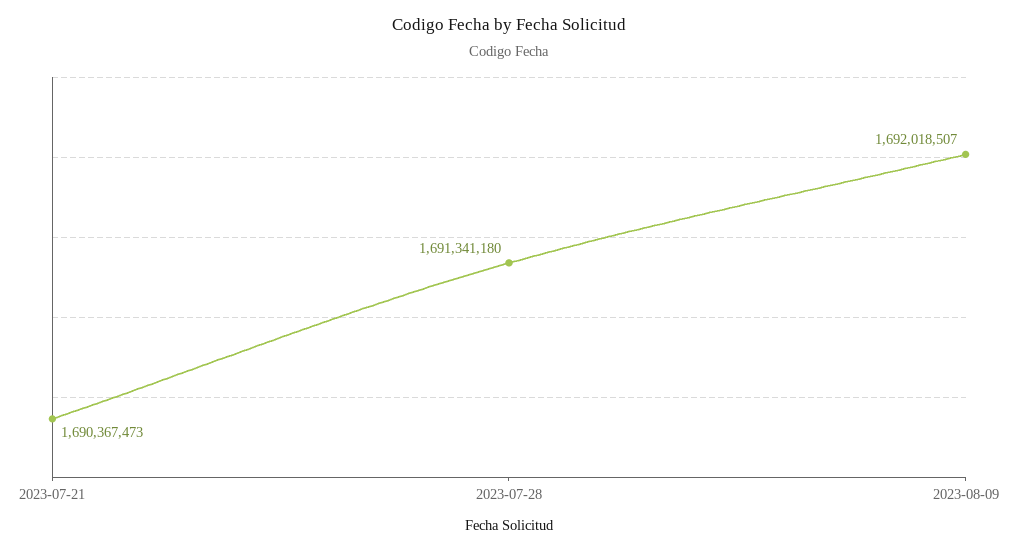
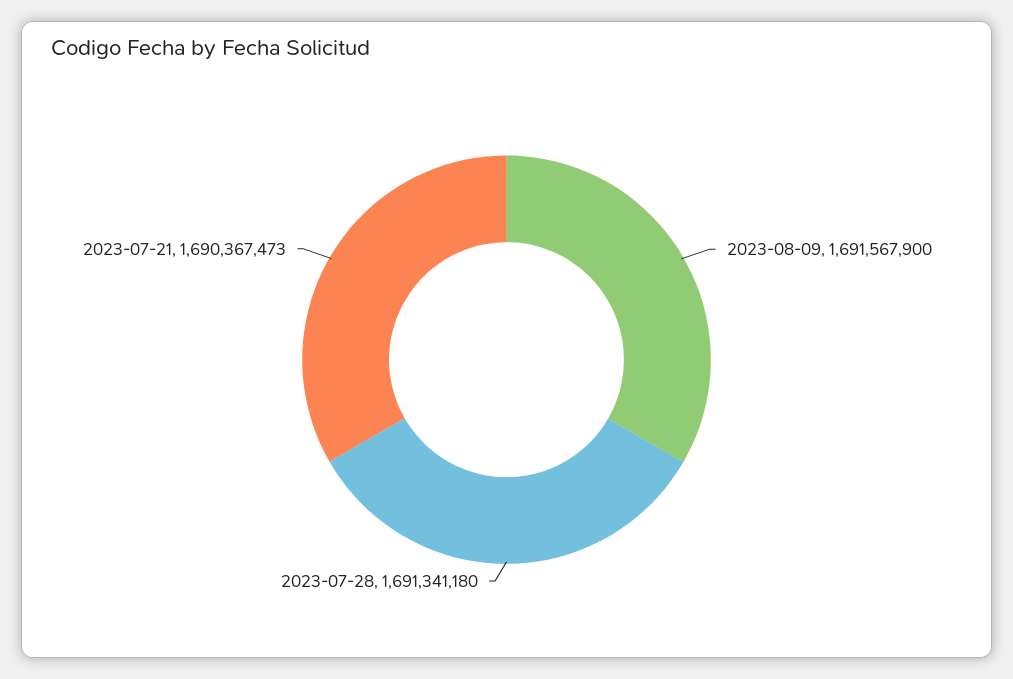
2023-08-09: 1692018507 -> 1691567900

